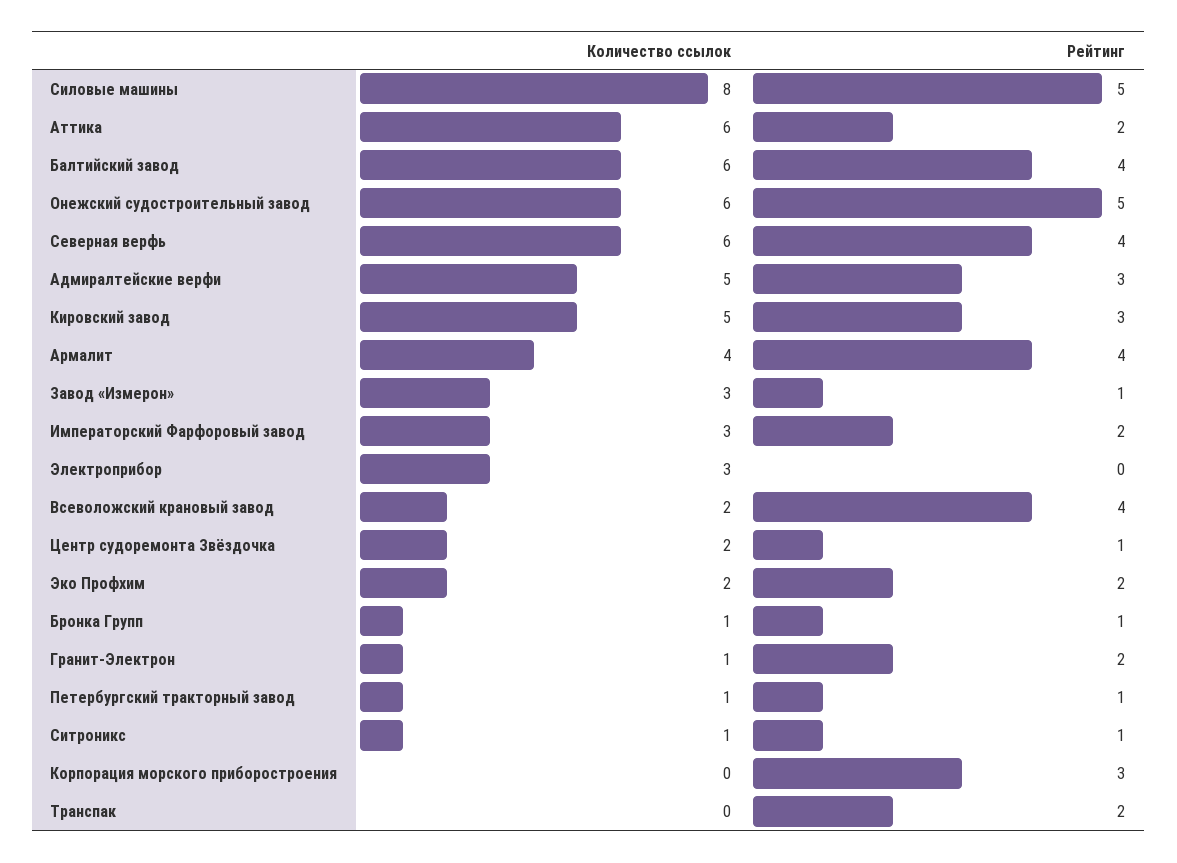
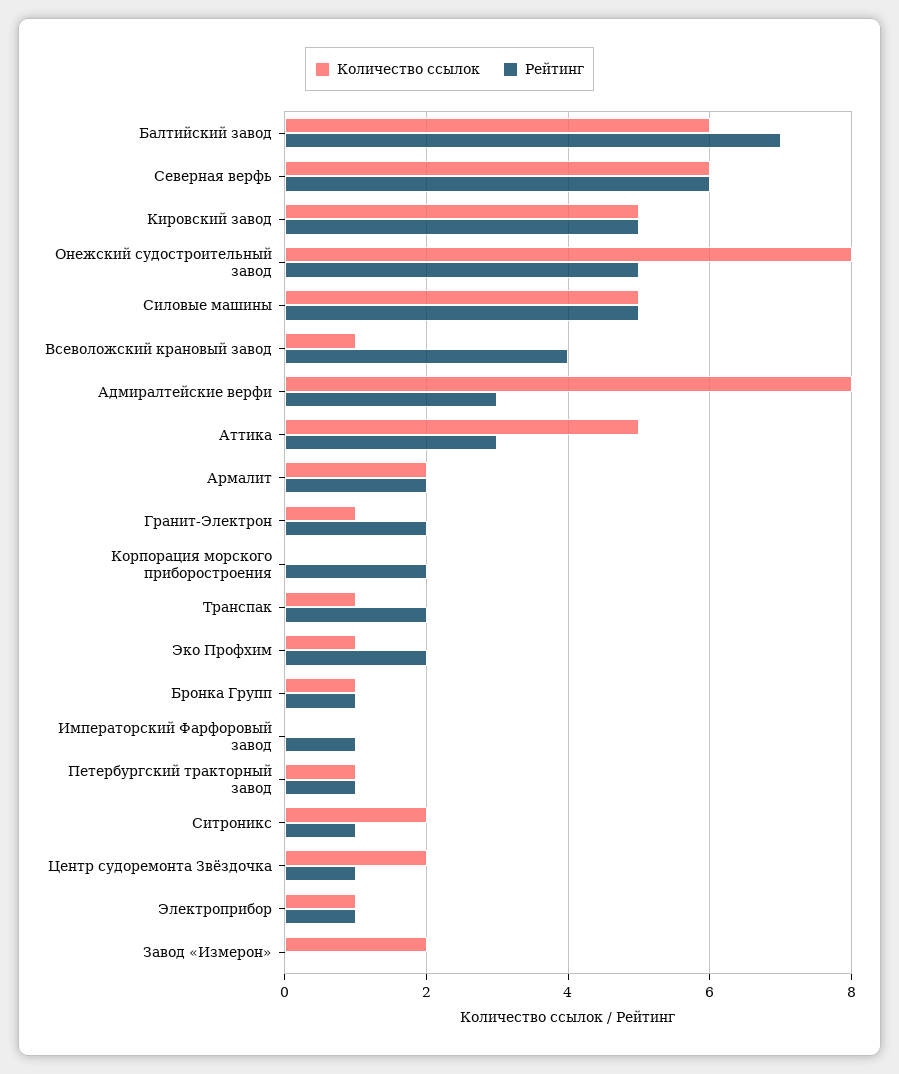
Количество ссылок, Силовые машины: 8 -> 5
Количество ссылок, Аттика: 6 -> 5
Рейтинг, Аттика: 2 -> 3
Рейтинг, Балтийский завод: 4 -> 7
Количество ссылок, Онежский судостроительный завод: 6 -> 8
Рейтинг, Северная верфь: 4 -> 6
Количество ссылок, Адмиралтейские верфи: 5 -> 8
Рейтинг, Кировский завод: 3 -> 5
Количество ссылок, Армалит: 4 -> 2
Рейтинг, Армалит: 4 -> 2
Количество ссылок, Завод «Измерон»: 3 -> 2
Рейтинг, Завод «Измерон»: 1 -> 0
Количество ссылок, Императорский Фарфоровый завод: 3 -> 0
Рейтинг, Императорский Фарфоровый завод: 2 -> 1
Количество ссылок, Электроприбор: 3 -> 1
Рейтинг, Электроприбор: 0 -> 1
Количество ссылок, Всеволожский крановый завод: 2 -> 1
Количество ссылок, Эко Профхим: 2 -> 1
Количество ссылок, Ситроникс: 1 -> 2
Рейтинг, Корпорация морского приборостроения: 3 -> 2
Количество ссылок, Транспак: 0 -> 1

